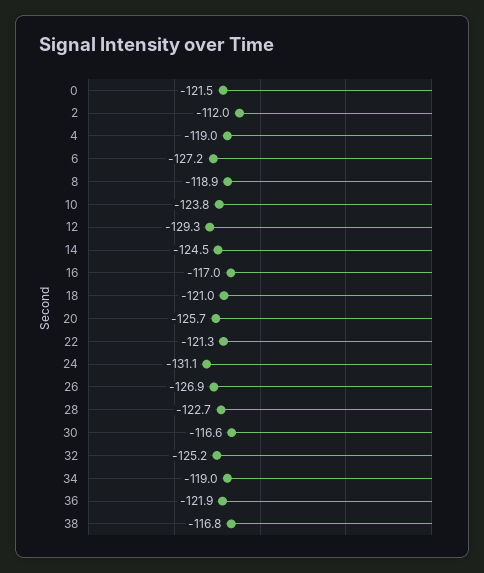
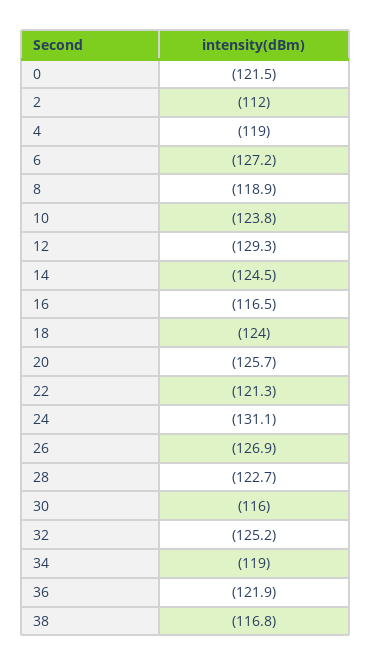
16: -117 -> -116.5
18: -121 -> -124
30: -116.6 -> -116

